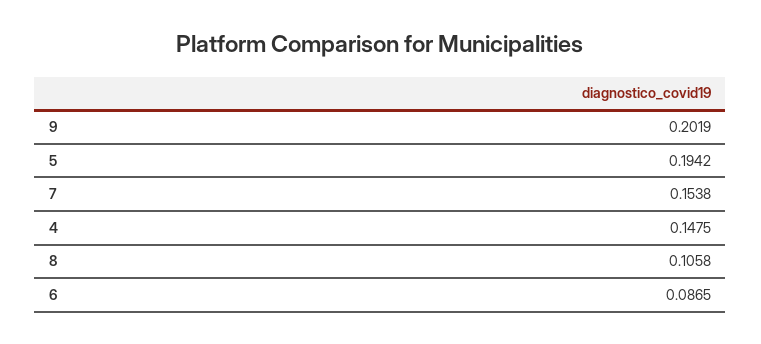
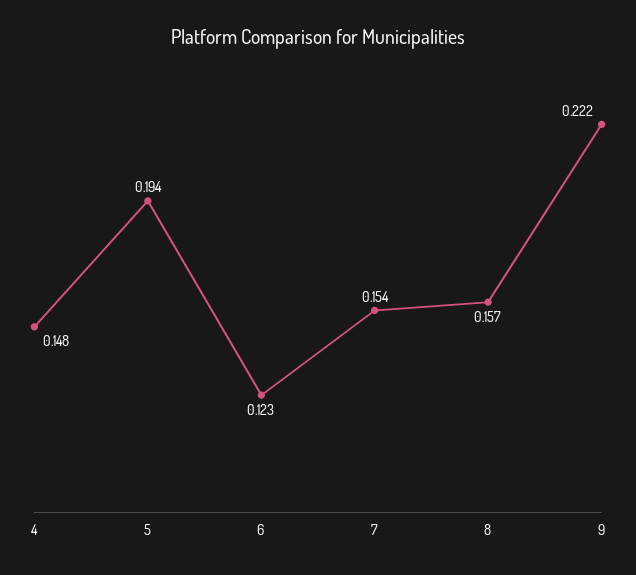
9: 0.2019 -> 0.222
8: 0.1058 -> 0.157
6: 0.0865 -> 0.123

